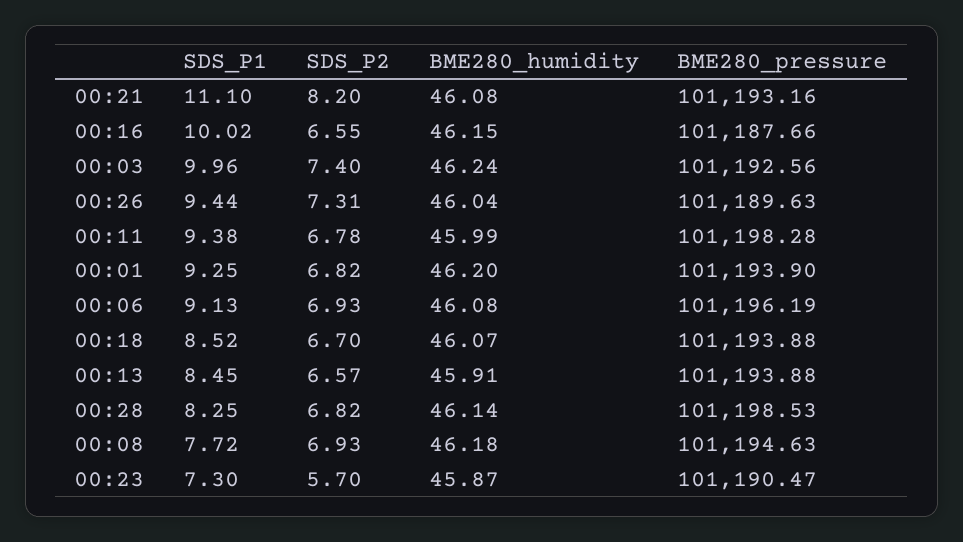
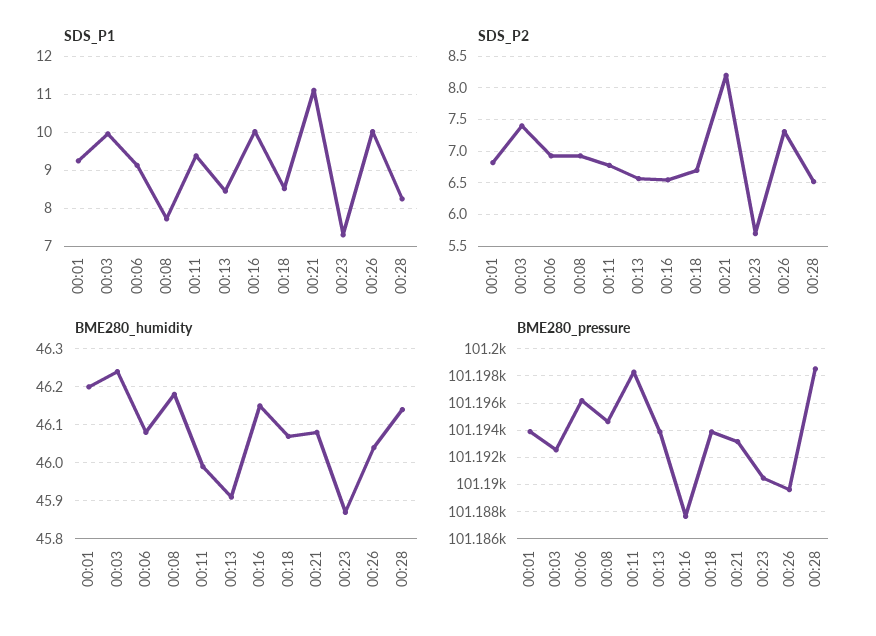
SDS_P1, 00:26: 9.44 -> 10
SDS_P2, 00:28: 6.82 -> 6.5

